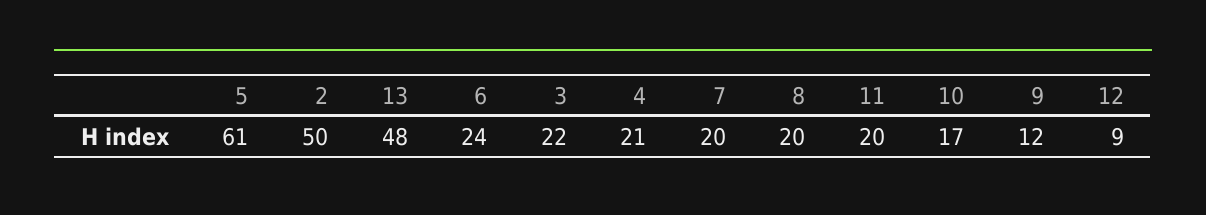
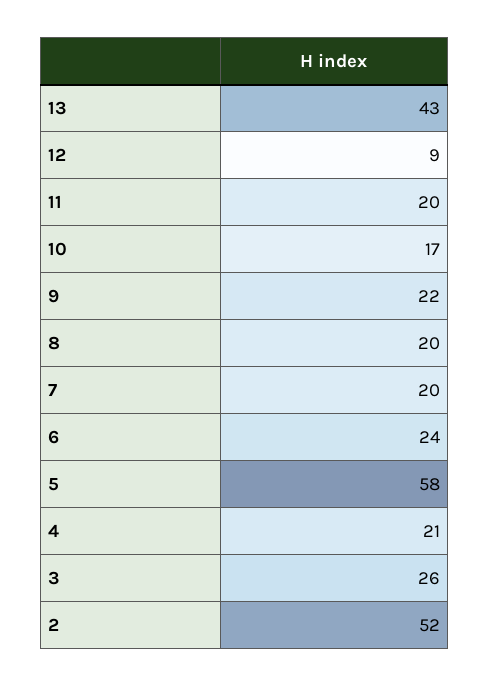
5: 61 -> 58
2: 50 -> 52
13: 48 -> 43
3: 22 -> 26
9: 12 -> 22

